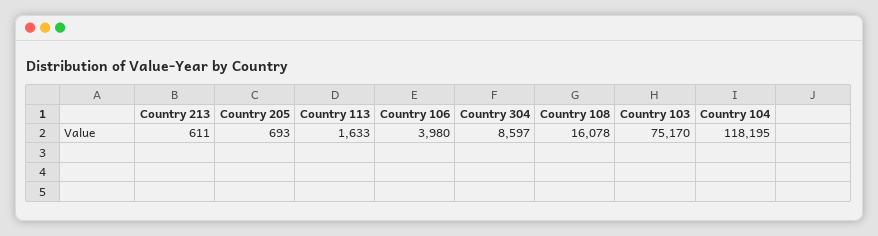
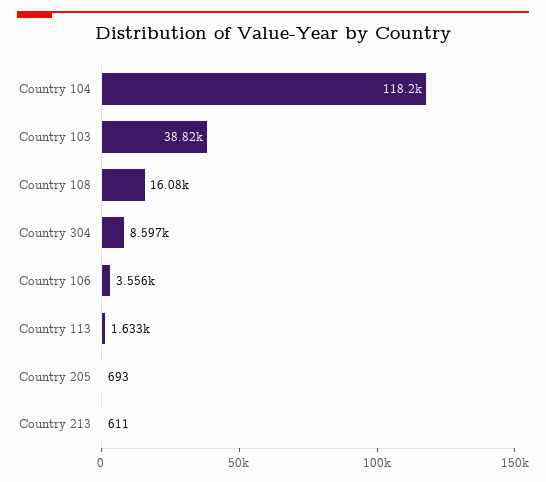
Country 106: 3980 -> 3556
Country 103: 75170 -> 38820

